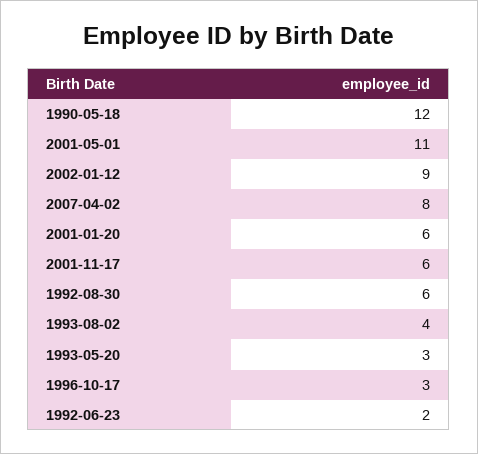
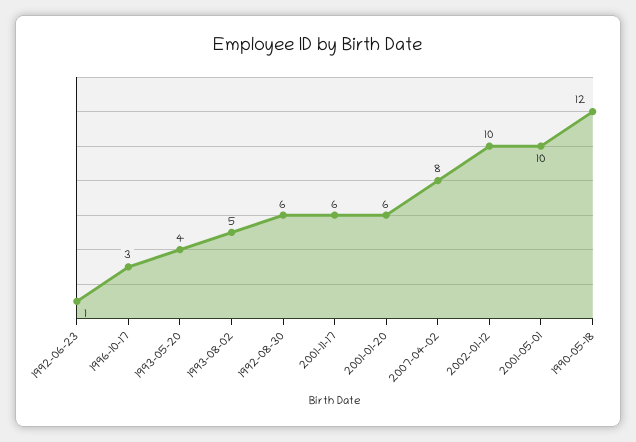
2001-05-01: 11 -> 10
2002-01-12: 9 -> 10
1993-08-02: 4 -> 5
1993-05-20: 3 -> 4
1992-06-23: 2 -> 1

